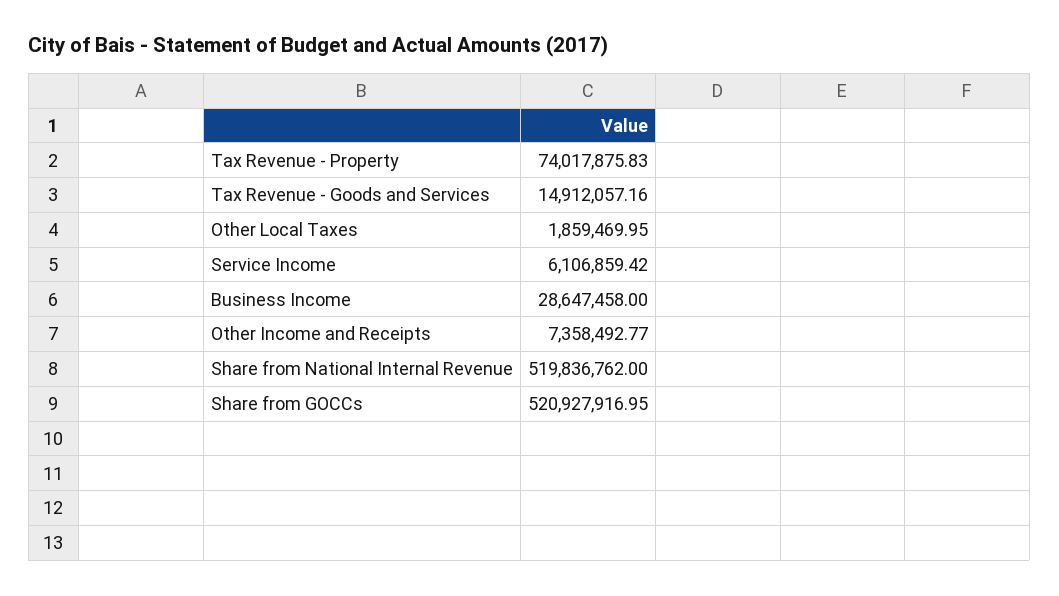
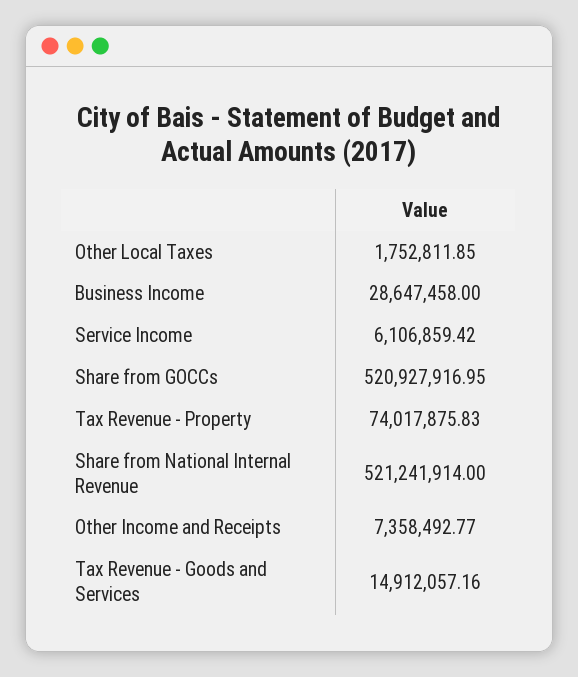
Other Local Taxes: 1859469.95 -> 1752811.85
Share from National Internal Revenue: 519836762 -> 521241914

